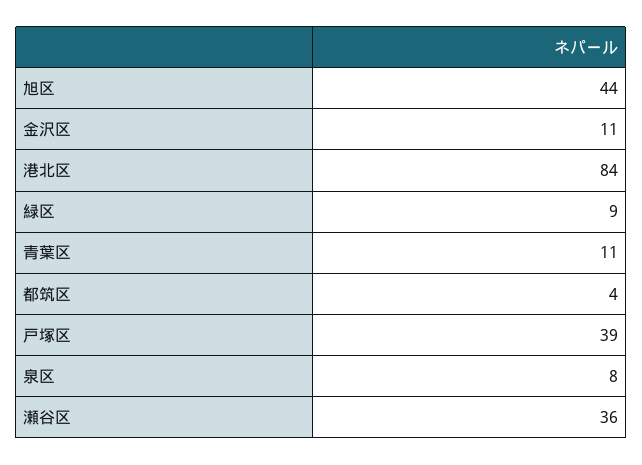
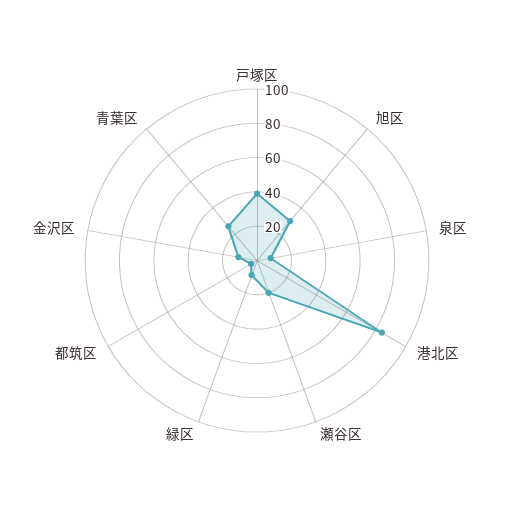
旭区: 44 -> 30
青葉区: 11 -> 25
瀬谷区: 36 -> 20

